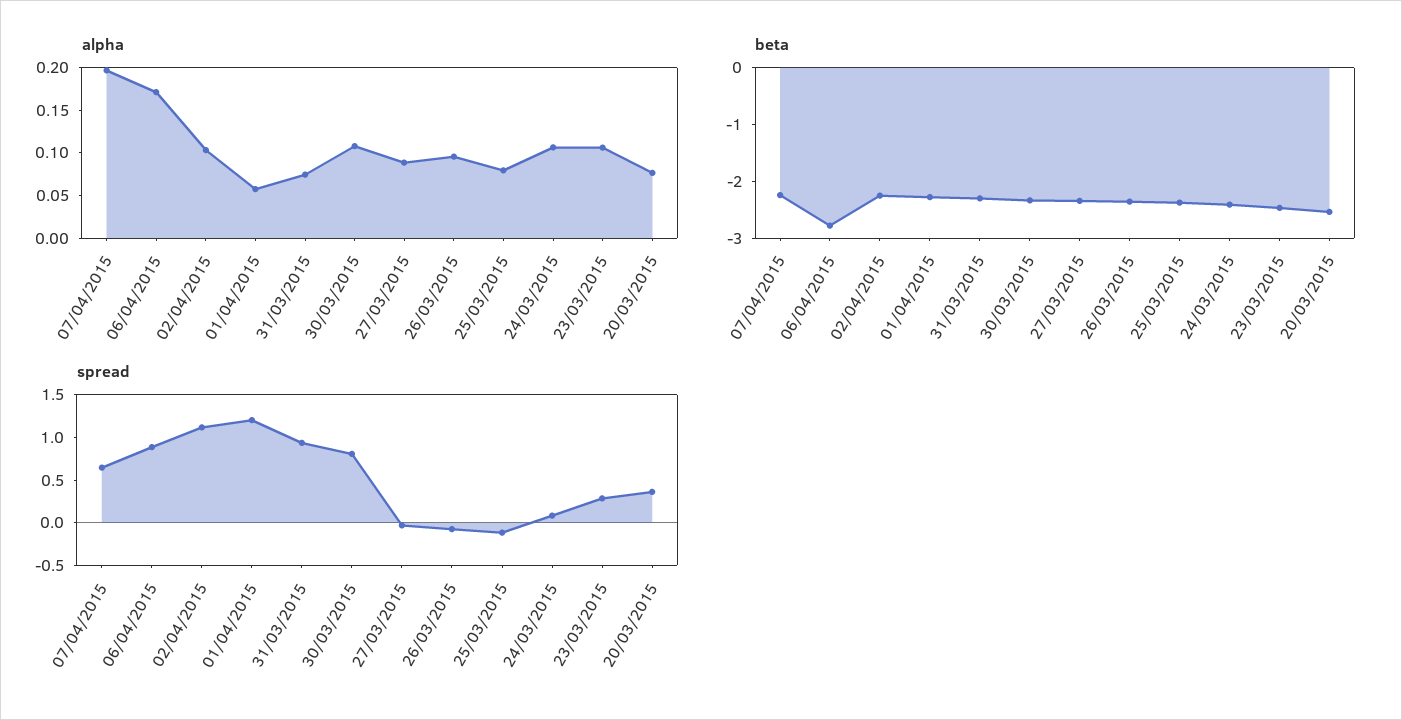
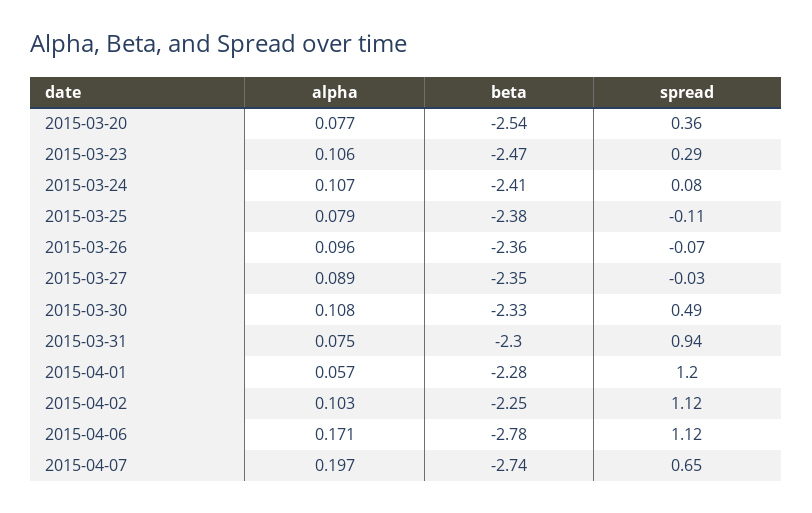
beta, 07/04/2015: -2.2 -> -2.74
spread, 06/04/2015: 0.9 -> 1.12
spread, 30/03/2015: 0.8 -> 0.49

